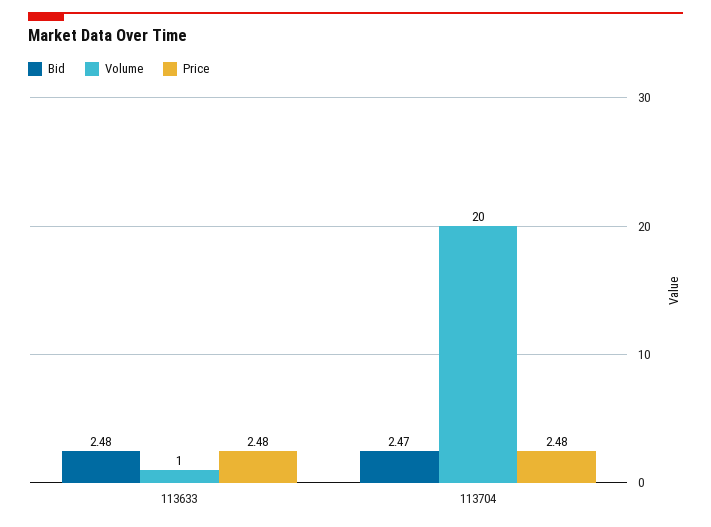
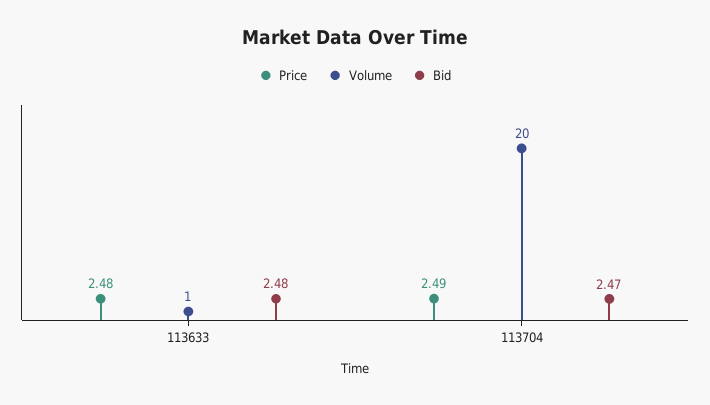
Price, 113704: 2.48 -> 2.49

